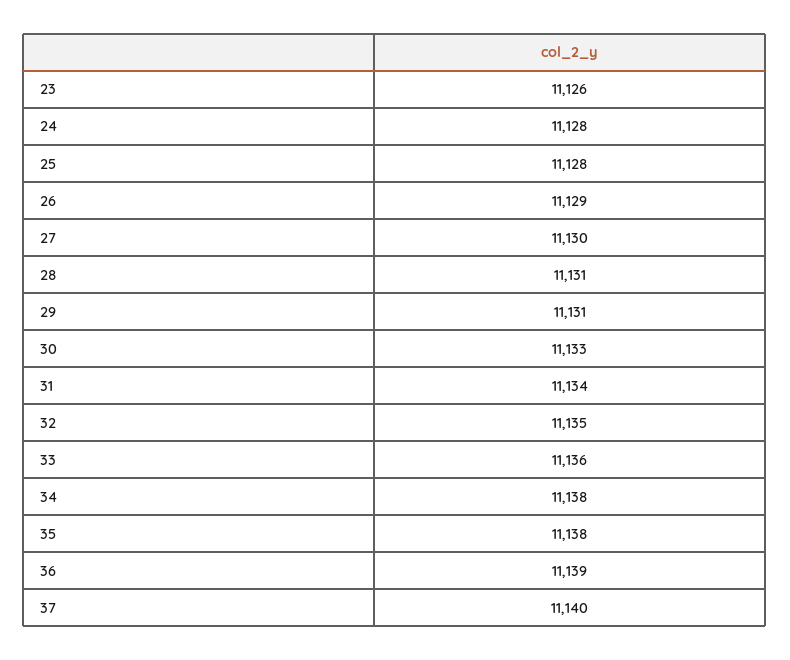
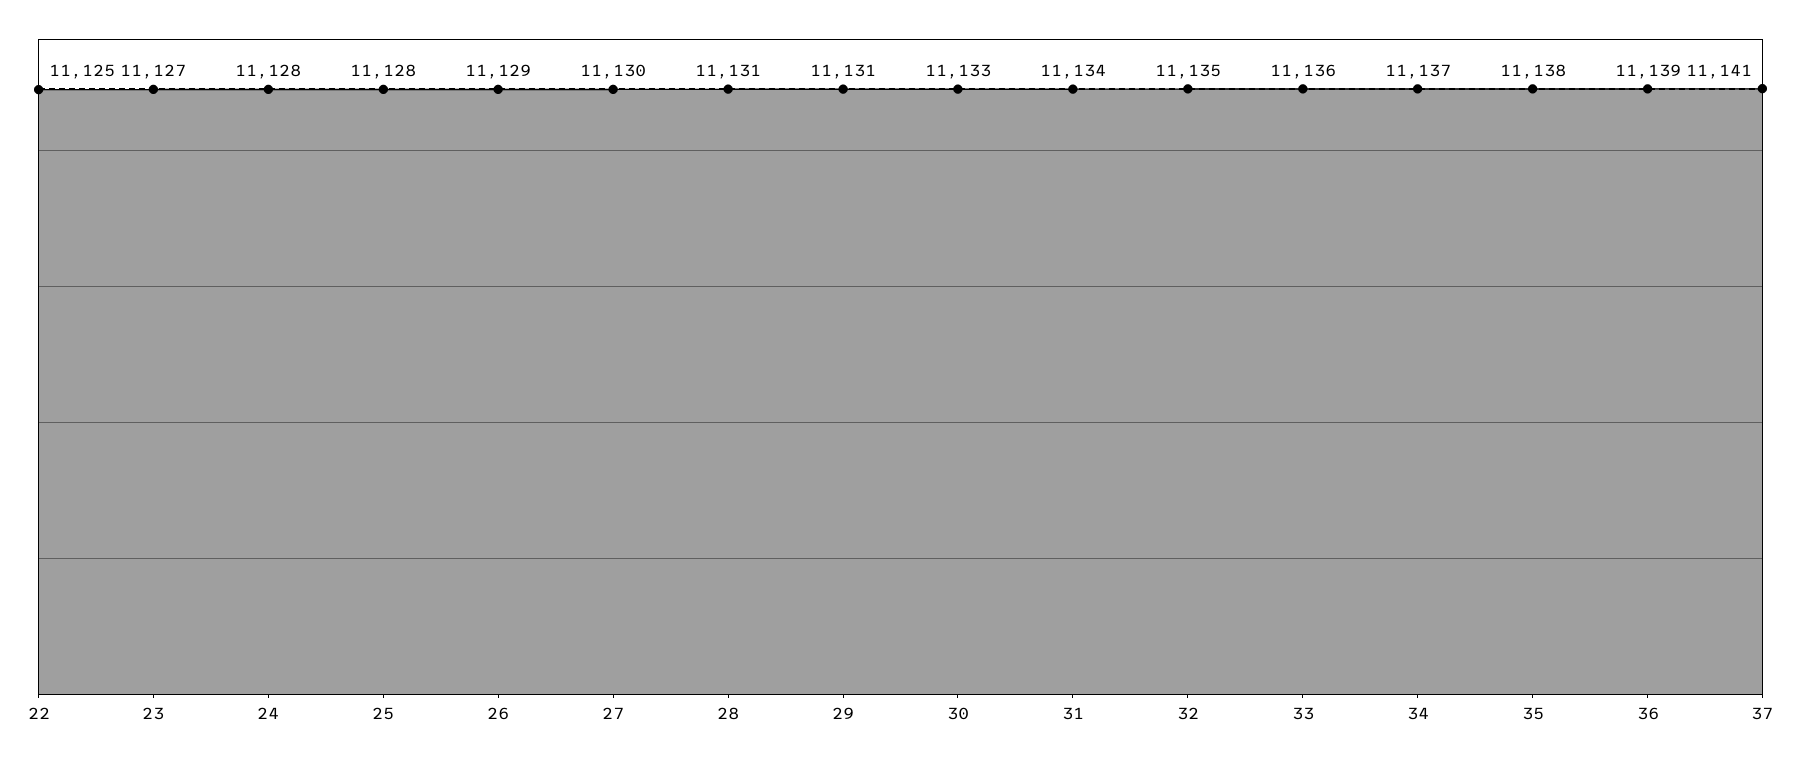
23: 11126 -> 11127
34: 11138 -> 11137
37: 11140 -> 11141
22: none -> 11125

